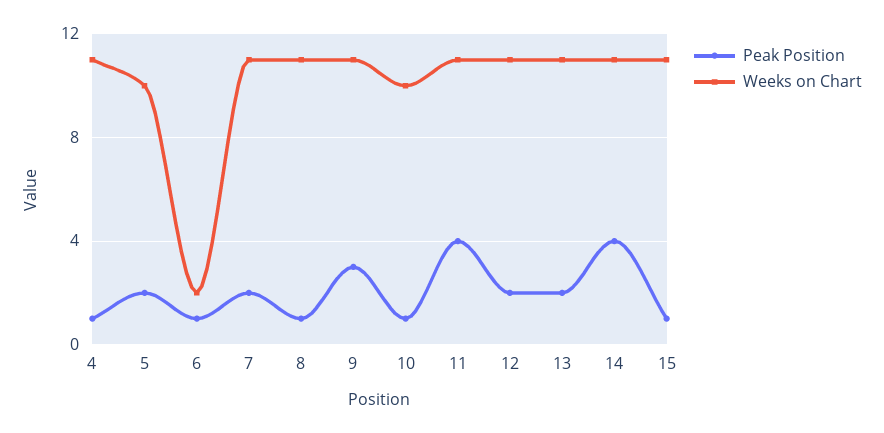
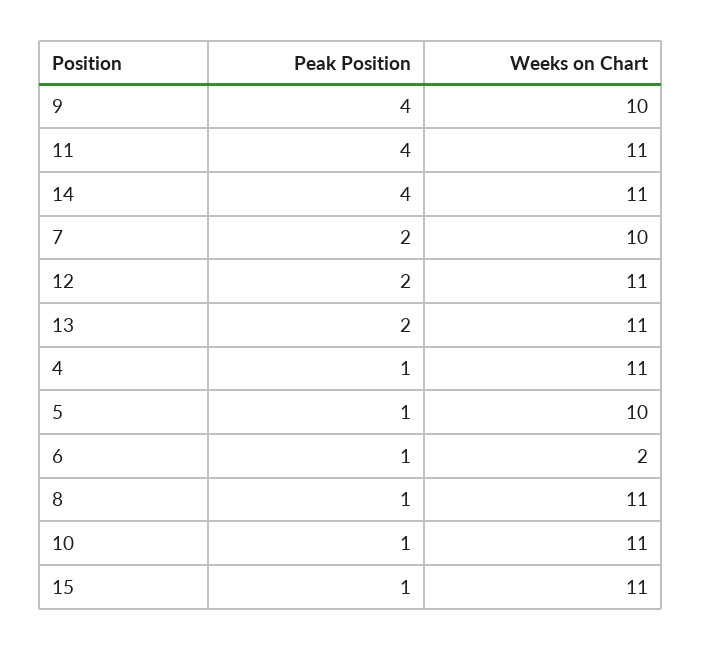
Peak Position, 5: 2 -> 1
Weeks on Chart, 7: 11 -> 10
Peak Position, 9: 3 -> 4
Weeks on Chart, 9: 11 -> 10
Weeks on Chart, 10: 10 -> 11

